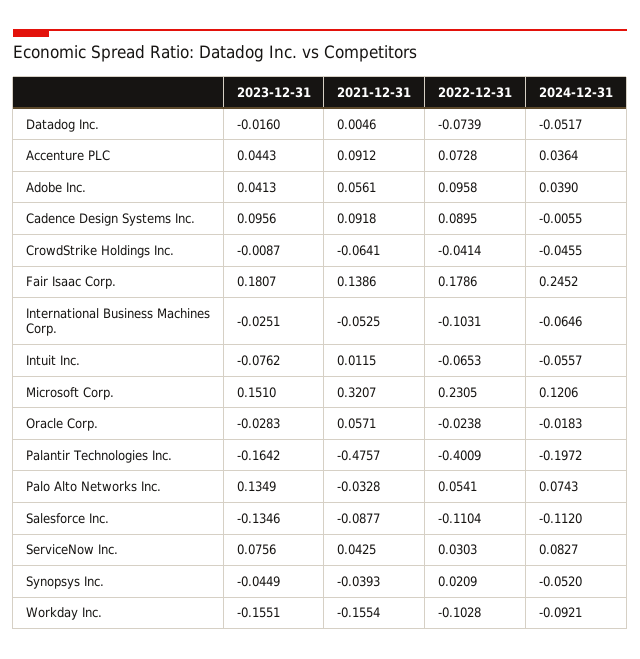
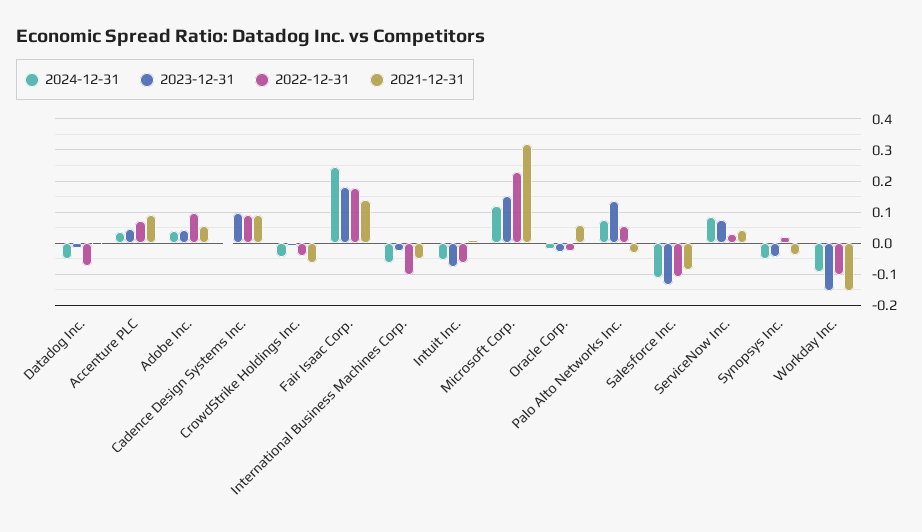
2023-12-31, Palantir Technologies Inc.: -0.1642 -> none
2021-12-31, Palantir Technologies Inc.: -0.4757 -> none
2022-12-31, Palantir Technologies Inc.: -0.4009 -> none
2024-12-31, Palantir Technologies Inc.: -0.1972 -> none

